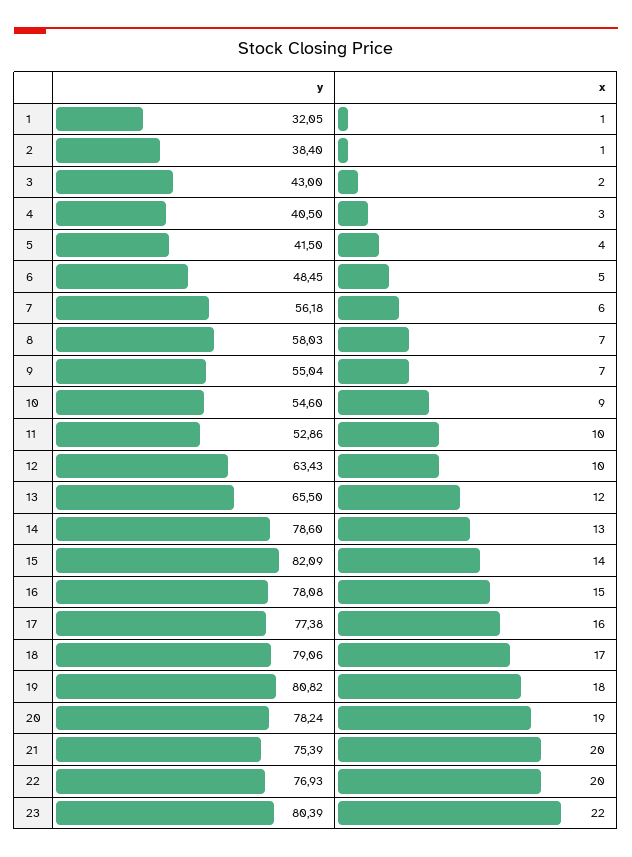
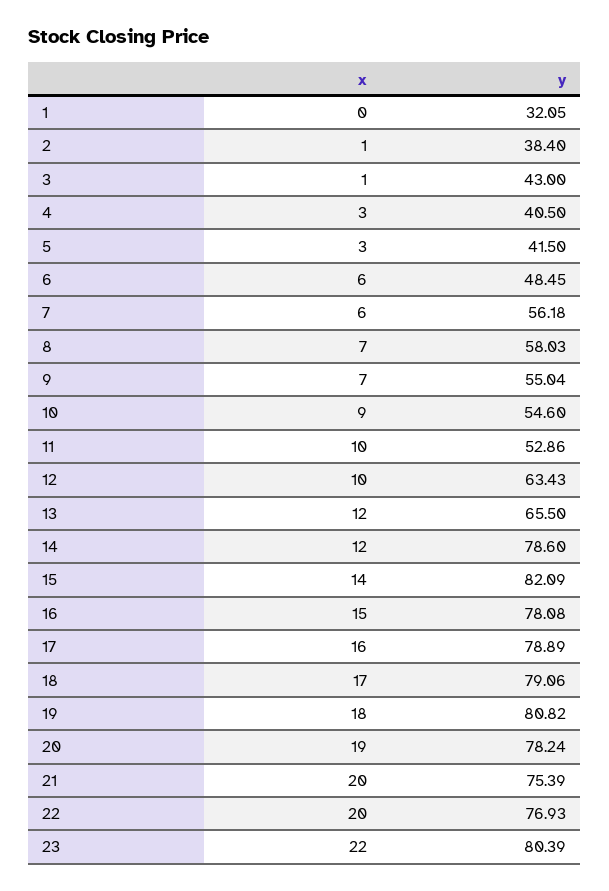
x, 1: 1 -> 0
x, 3: 2 -> 1
x, 5: 4 -> 3
x, 6: 5 -> 6
x, 14: 13 -> 12
y, 17: 77.38 -> 78.89

